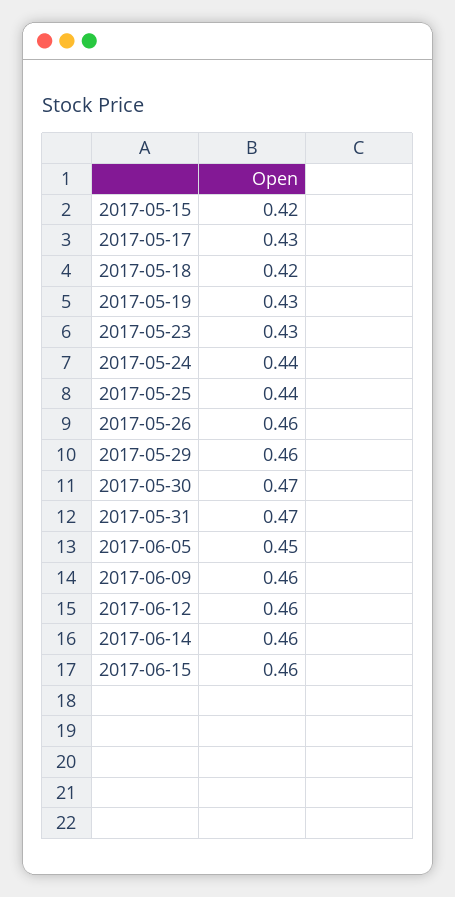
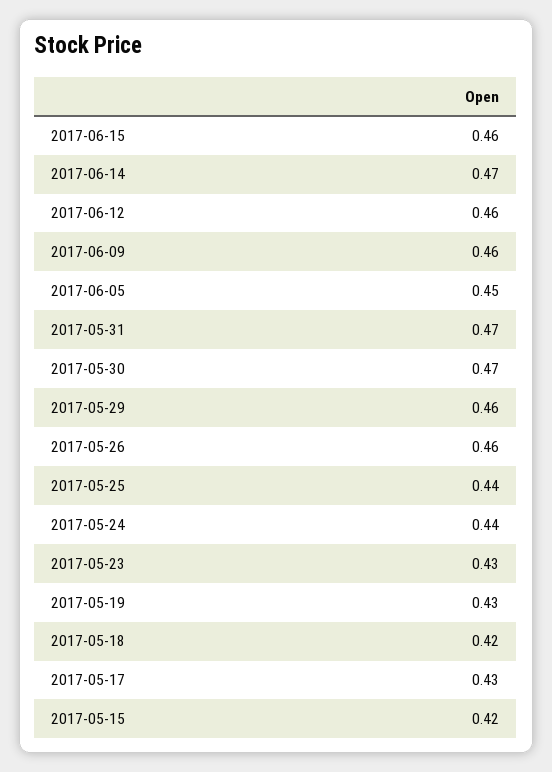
2017-06-14: 0.46 -> 0.47

